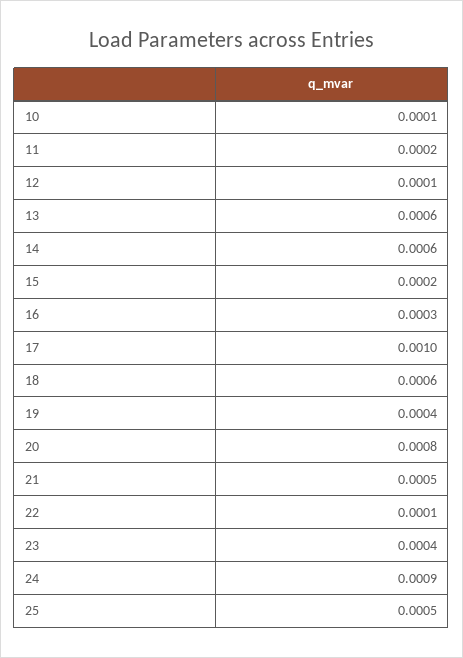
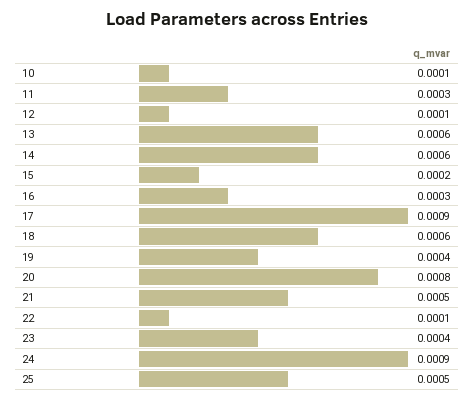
11: 0.0002 -> 0.0003
17: 0.001 -> 0.0009

